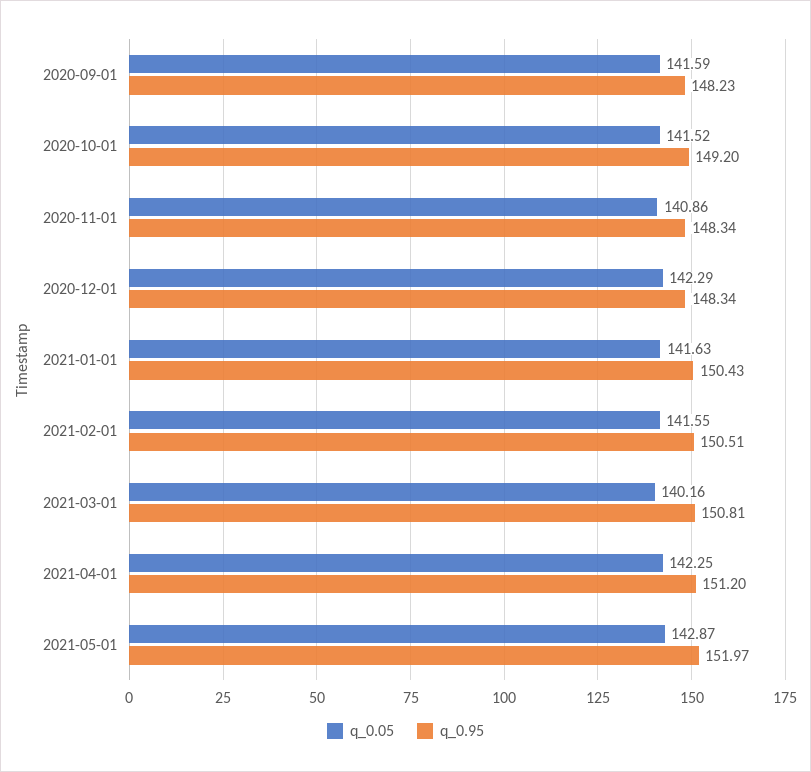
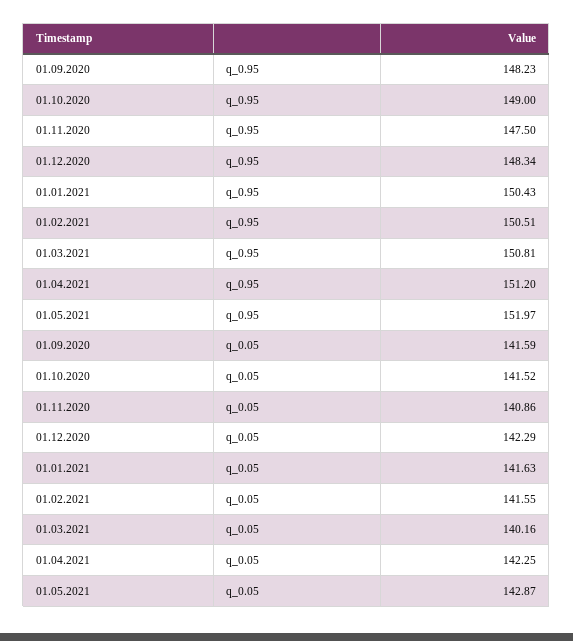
q_0.95, 2020-10-01: 149.2 -> 149
q_0.95, 2020-11-01: 148.34 -> 147.5

